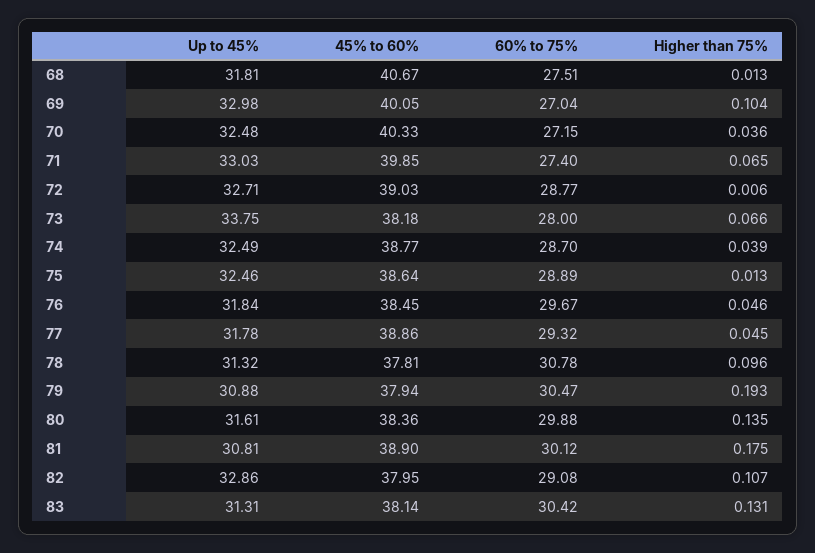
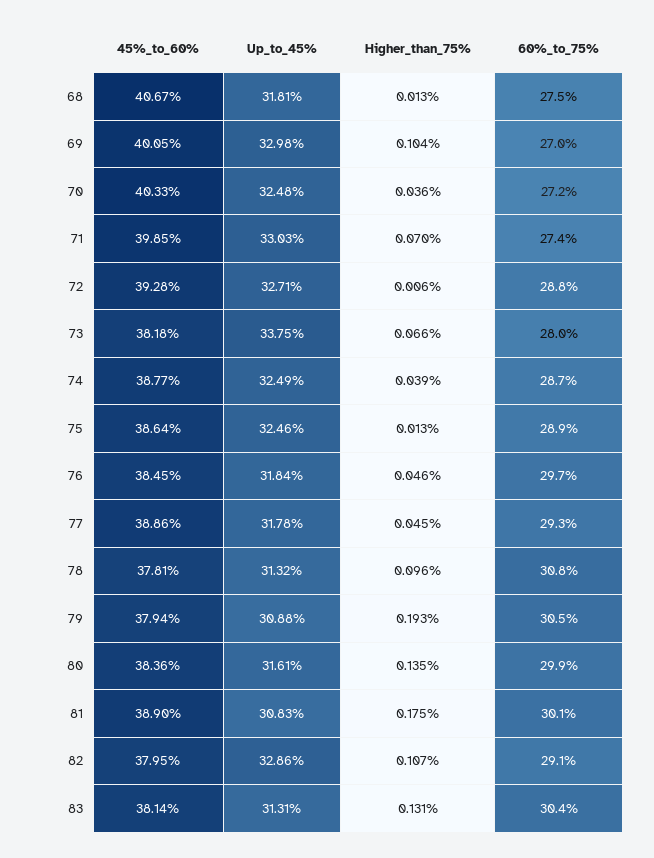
Higher than 75%, 71: 0.065 -> 0.07
45% to 60%, 72: 39.03 -> 39.28
Up to 45%, 81: 30.81 -> 30.83

